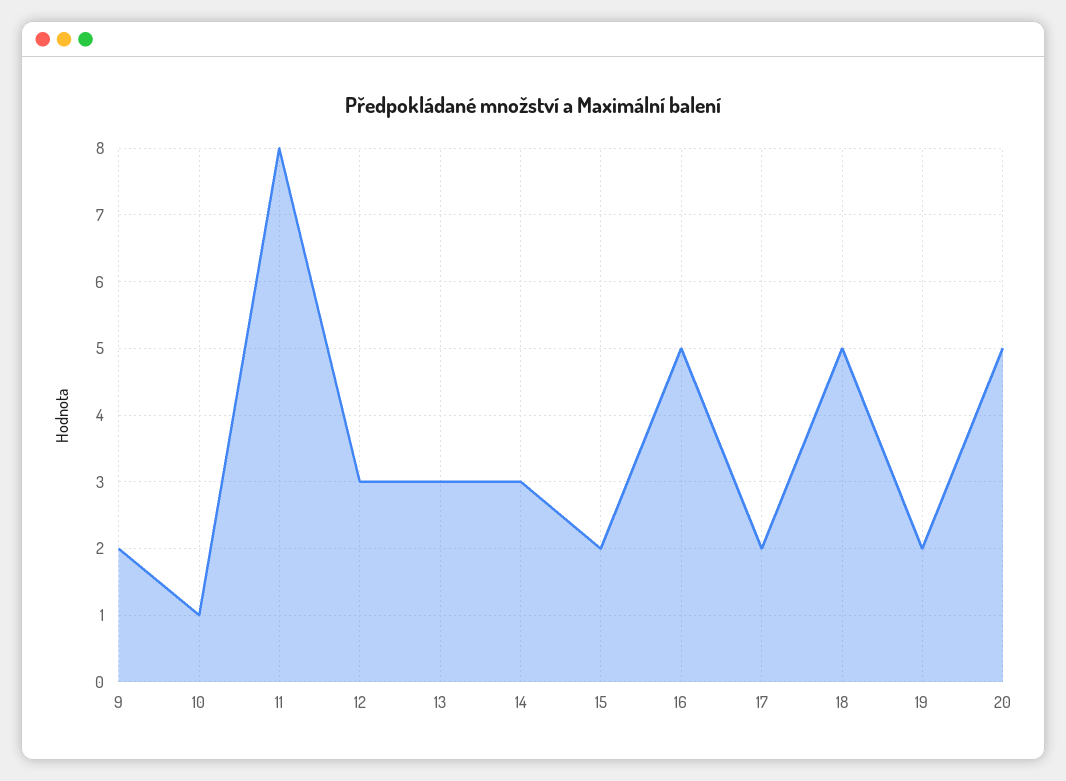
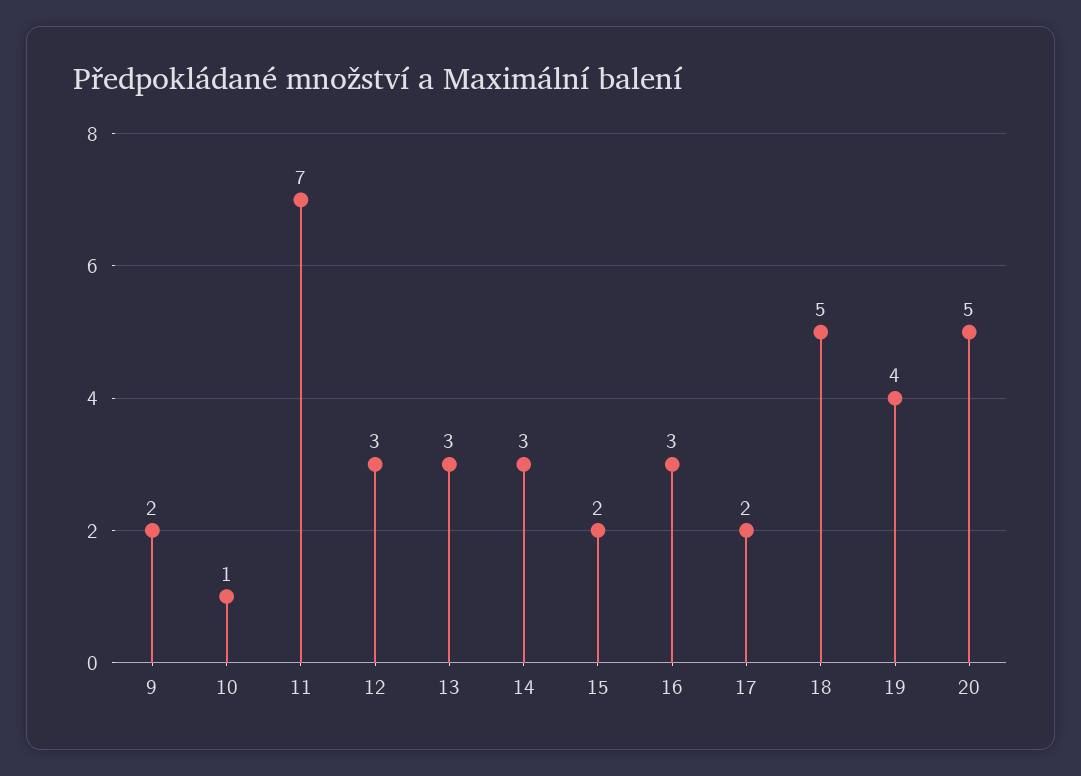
11: 8 -> 7
16: 5 -> 3
19: 2 -> 4

